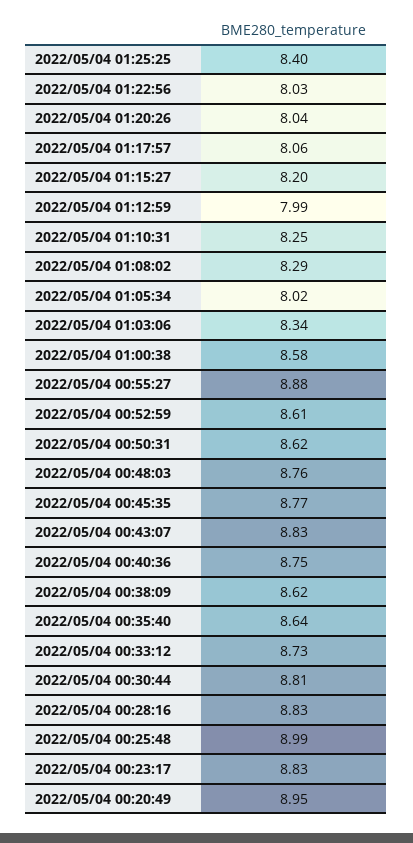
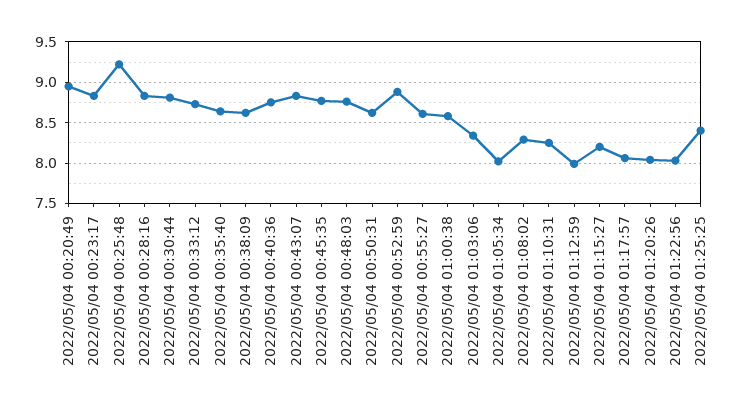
2022/05/04 00:55:27: 8.88 -> 8.6
2022/05/04 00:52:59: 8.61 -> 8.9
2022/05/04 00:25:48: 8.99 -> 9.2

